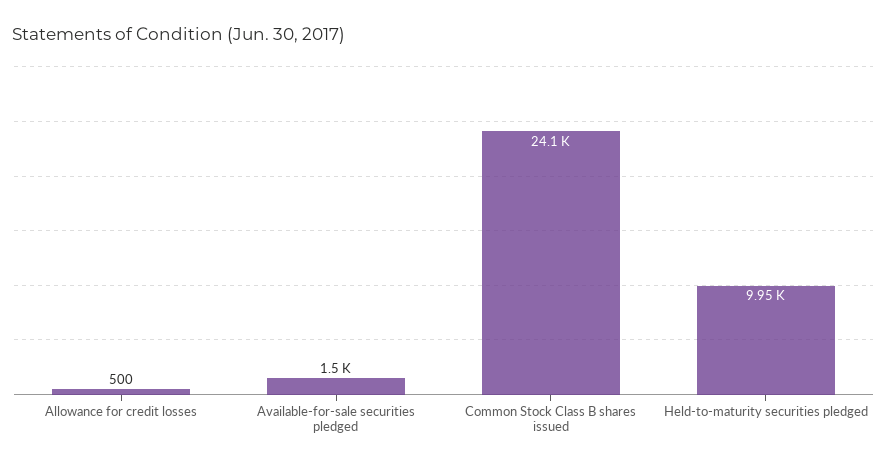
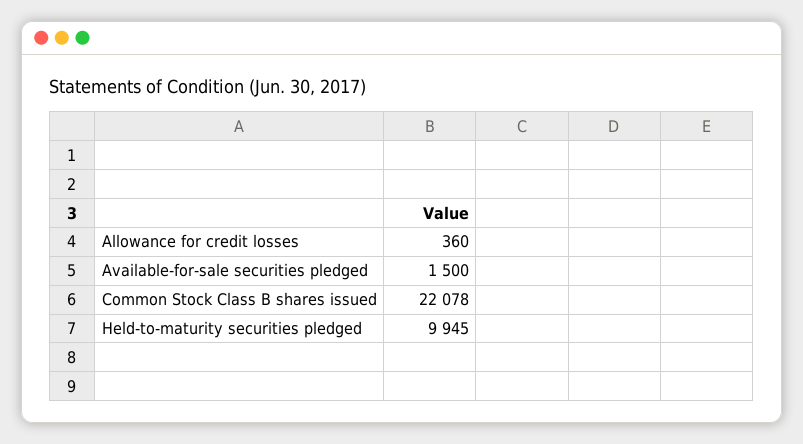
Allowance for credit losses: 500 -> 360
Common Stock Class B shares issued: 24100 -> 22078

